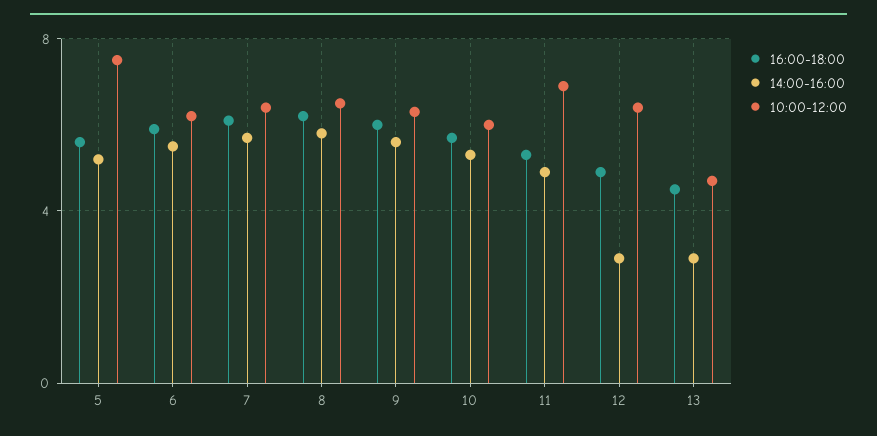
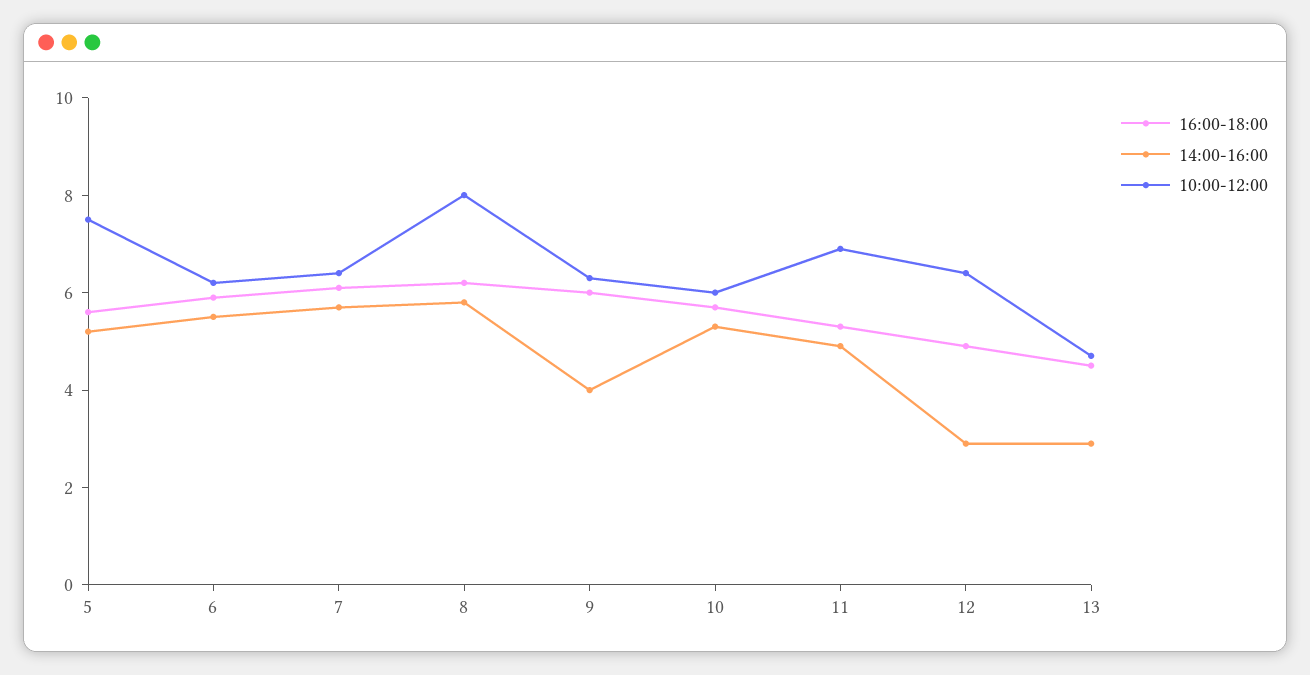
10:00-12:00, 8: 6.5 -> 8
14:00-16:00, 9: 5.5 -> 4

